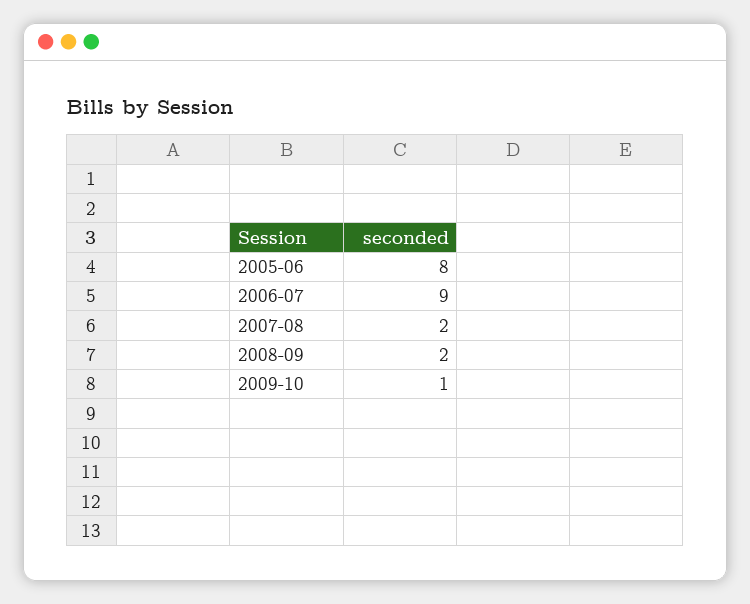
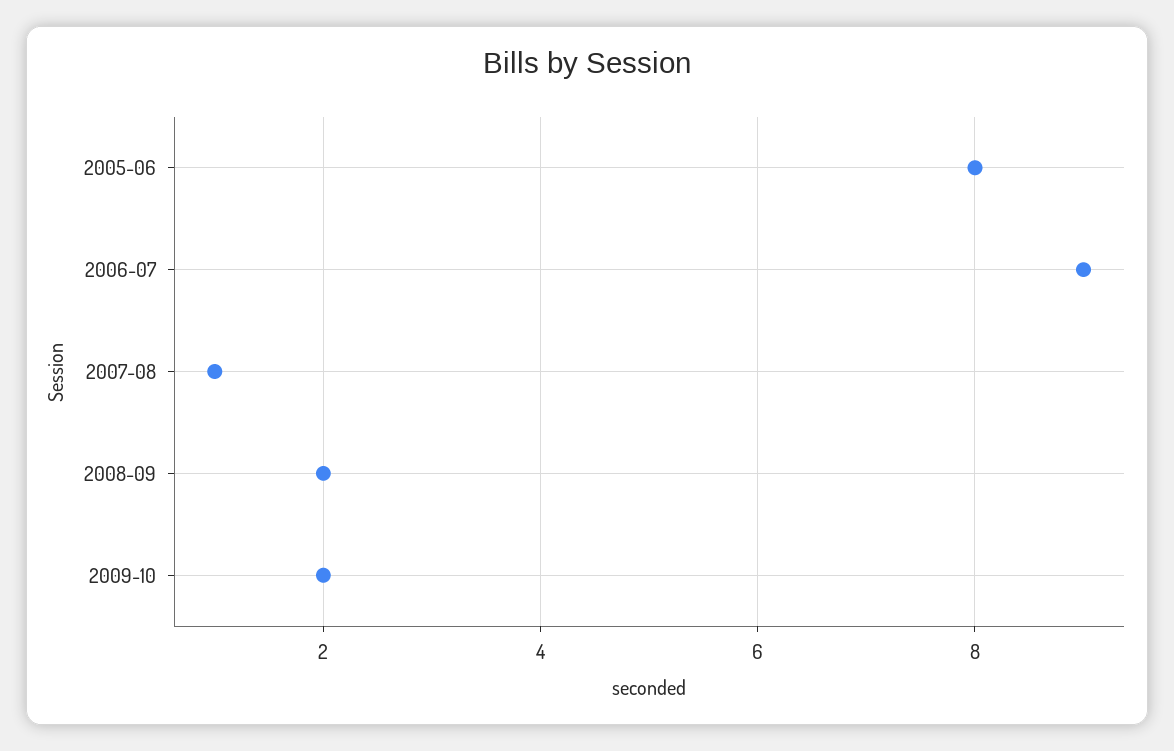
2007-08: 2 -> 1
2009-10: 1 -> 2

